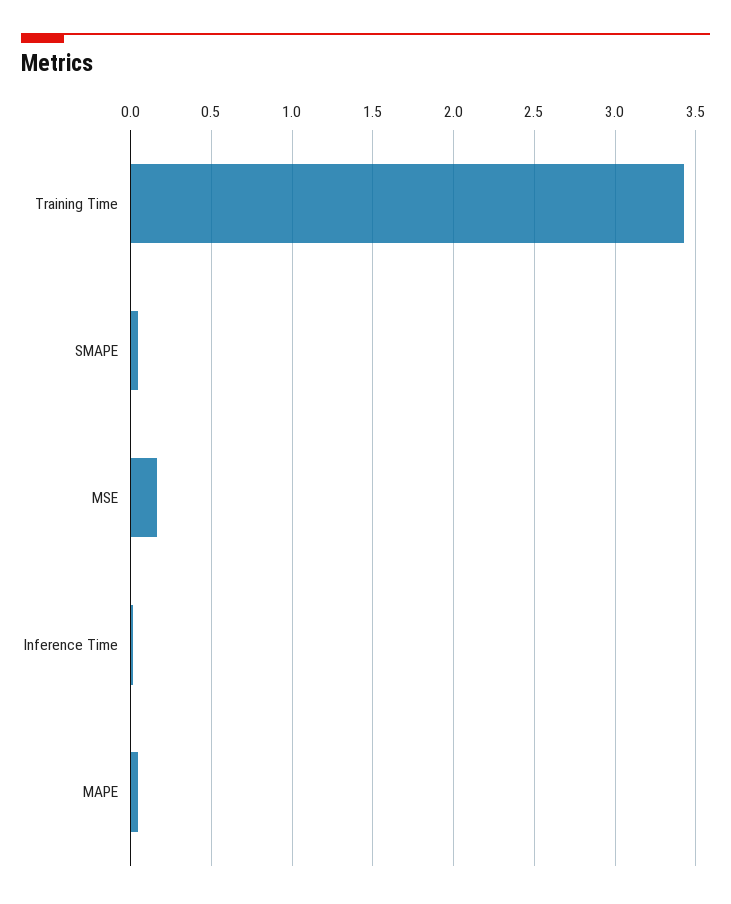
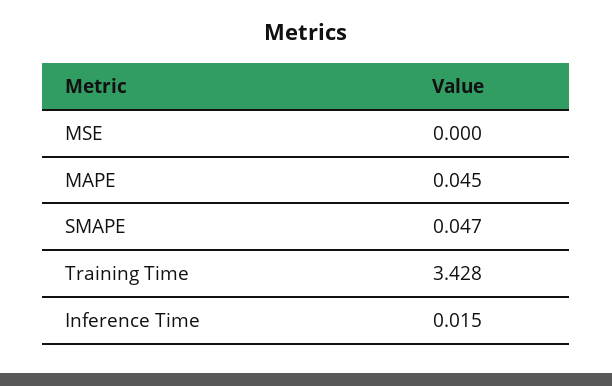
MSE: 0.15 -> 0

